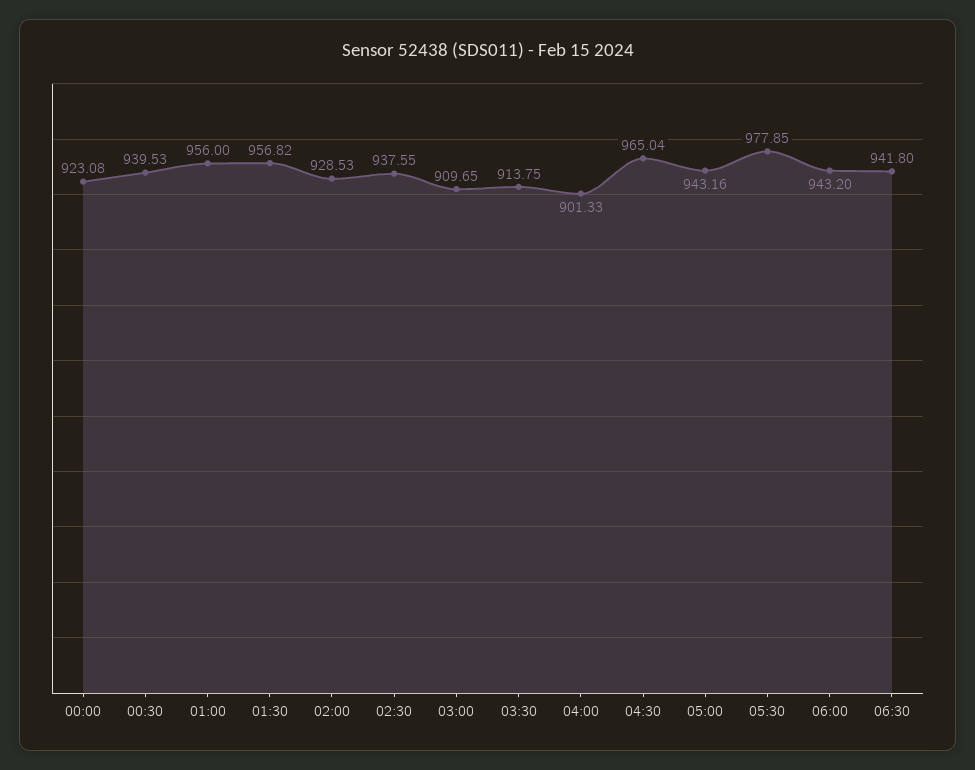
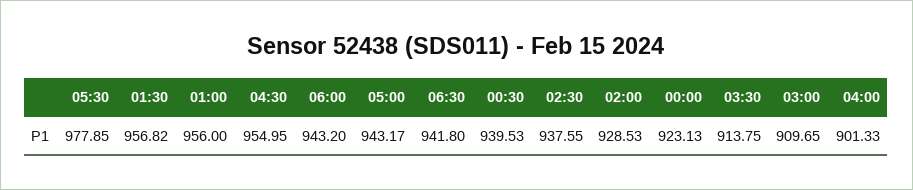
00:00: 923.08 -> 923.13
04:30: 965.04 -> 954.95
05:00: 943.16 -> 943.17

